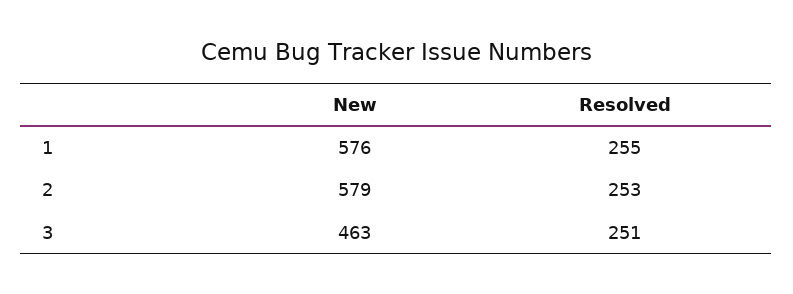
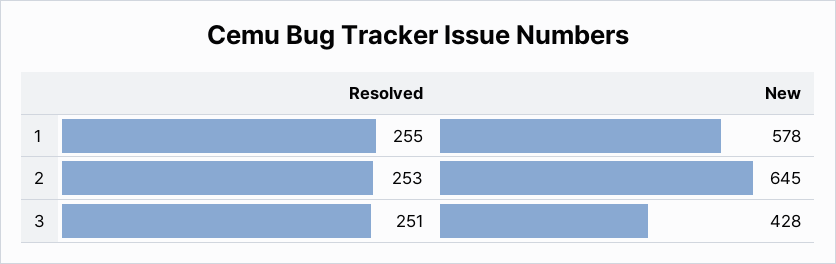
New, 1: 576 -> 578
New, 2: 579 -> 645
New, 3: 463 -> 428

